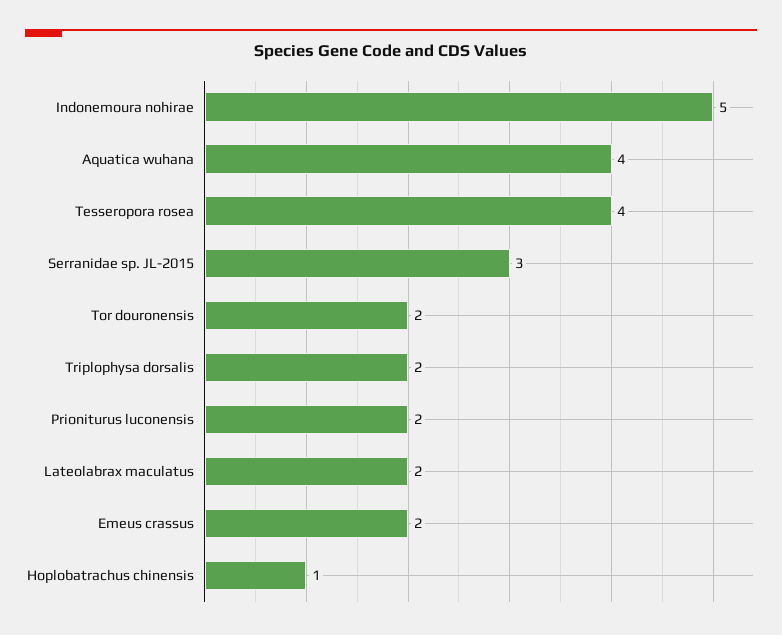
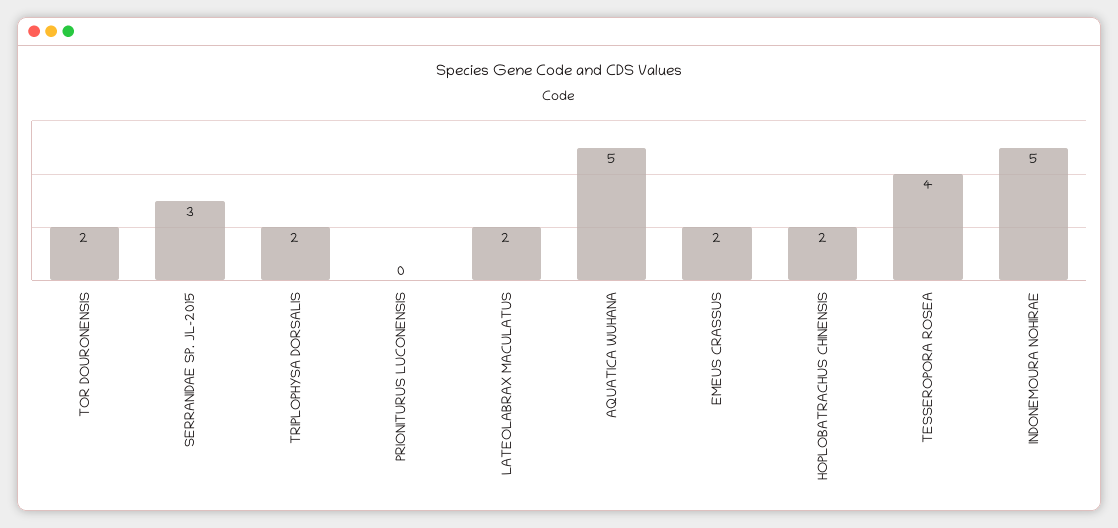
Aquatica wuhana: 4 -> 5
Prioniturus luconensis: 2 -> 0
Hoplobatrachus chinensis: 1 -> 2

